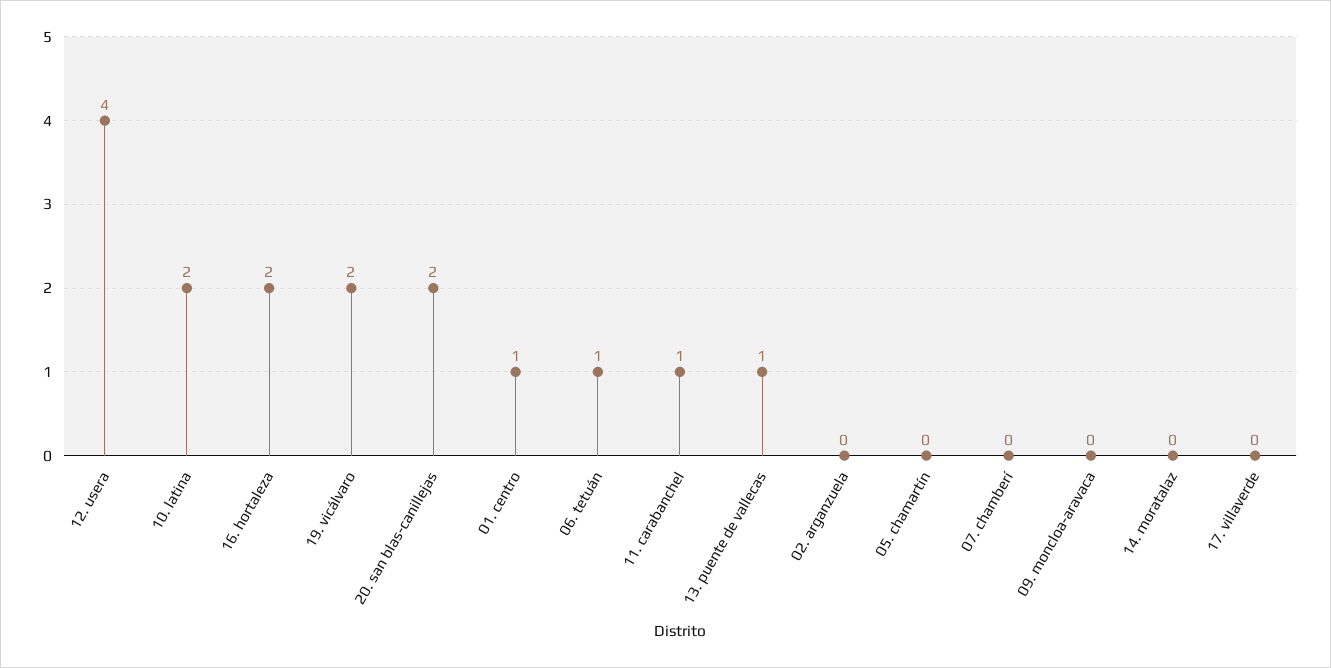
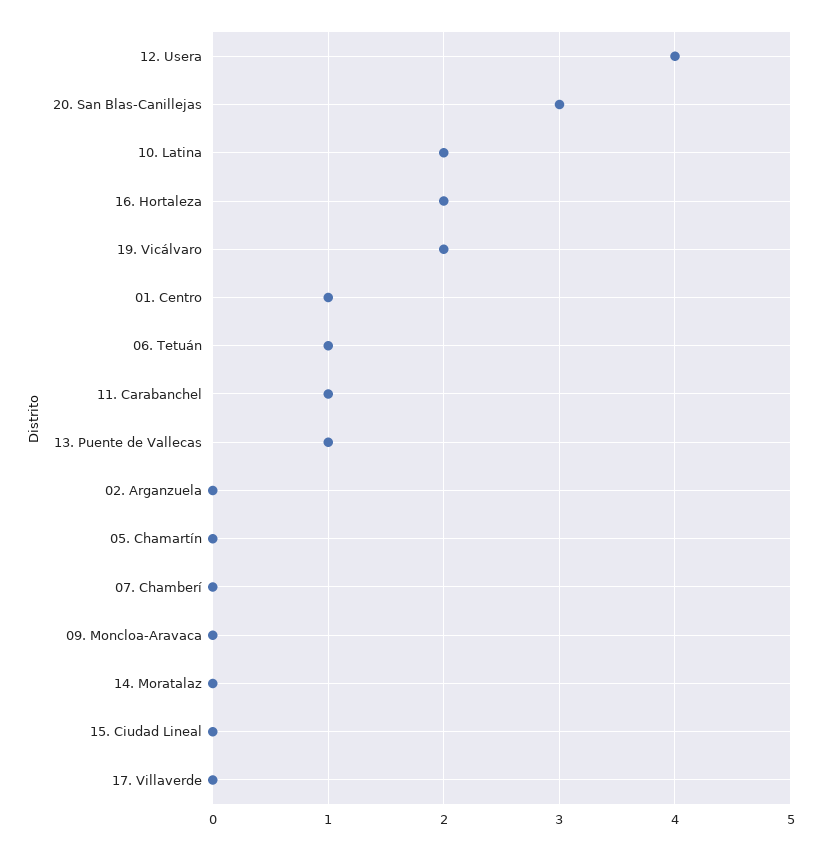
20. san blas-canillejas: 2 -> 3
15. Ciudad Lineal: none -> 0

